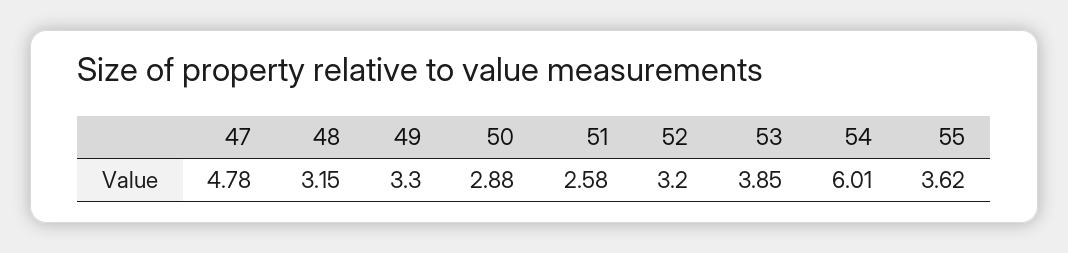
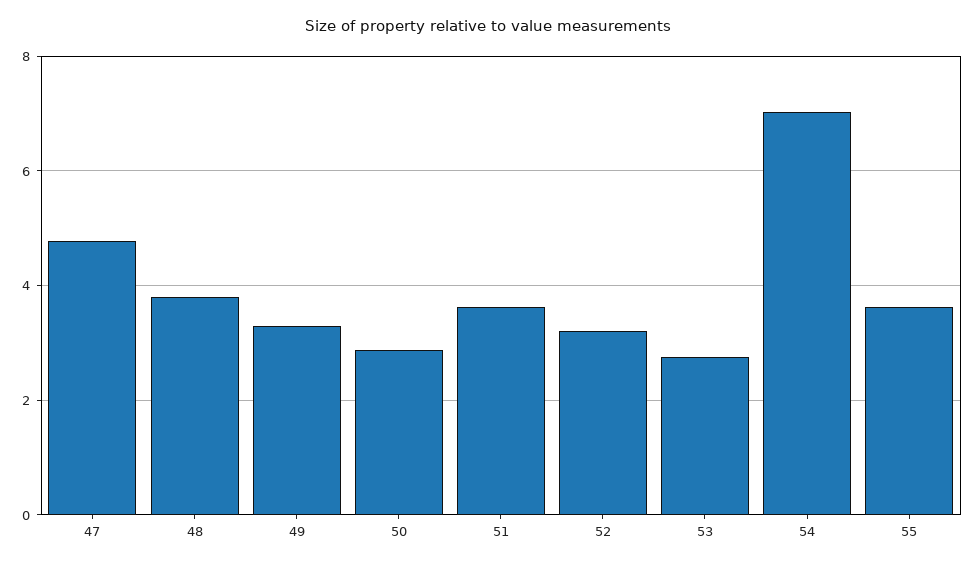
48: 3.15 -> 3.8
51: 2.58 -> 3.6
53: 3.85 -> 2.8
54: 6.01 -> 7

